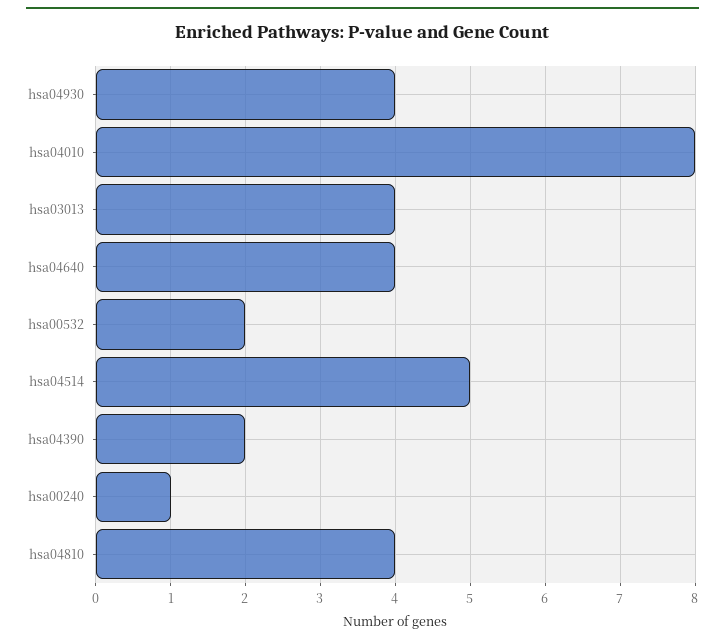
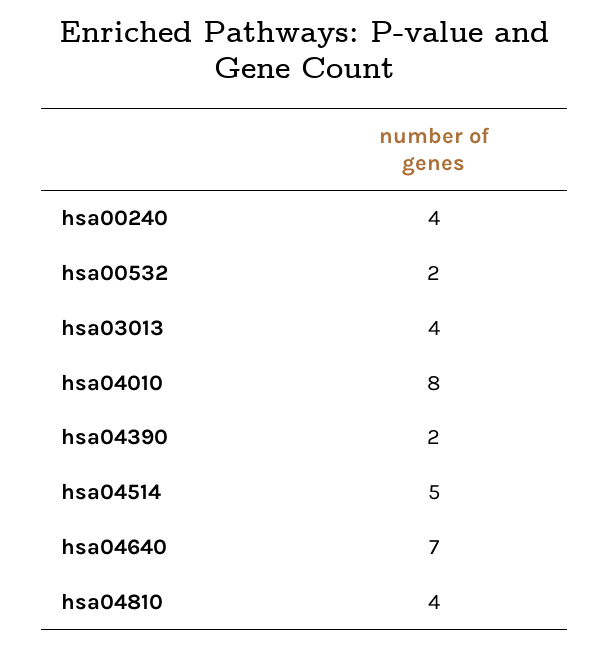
hsa04930: 4 -> none
hsa04640: 4 -> 7
hsa00240: 1 -> 4

